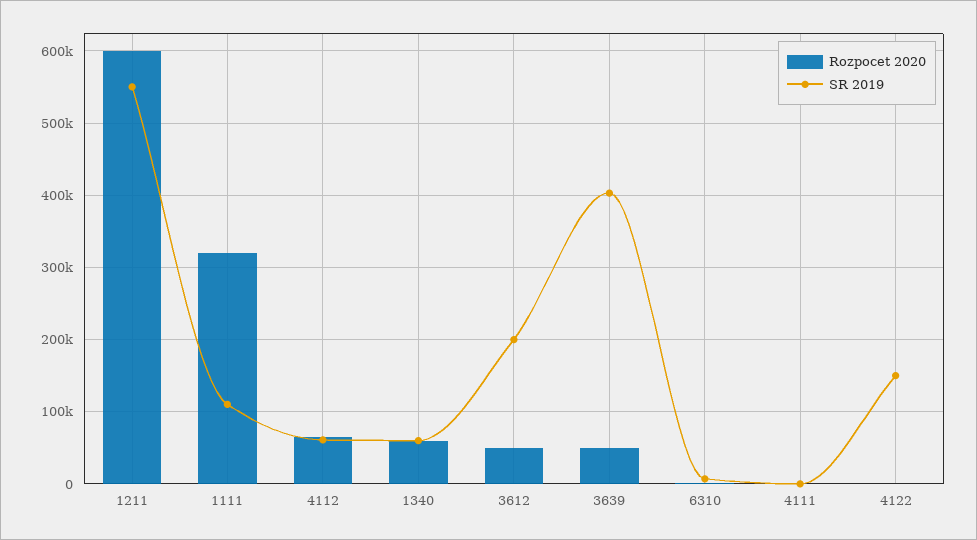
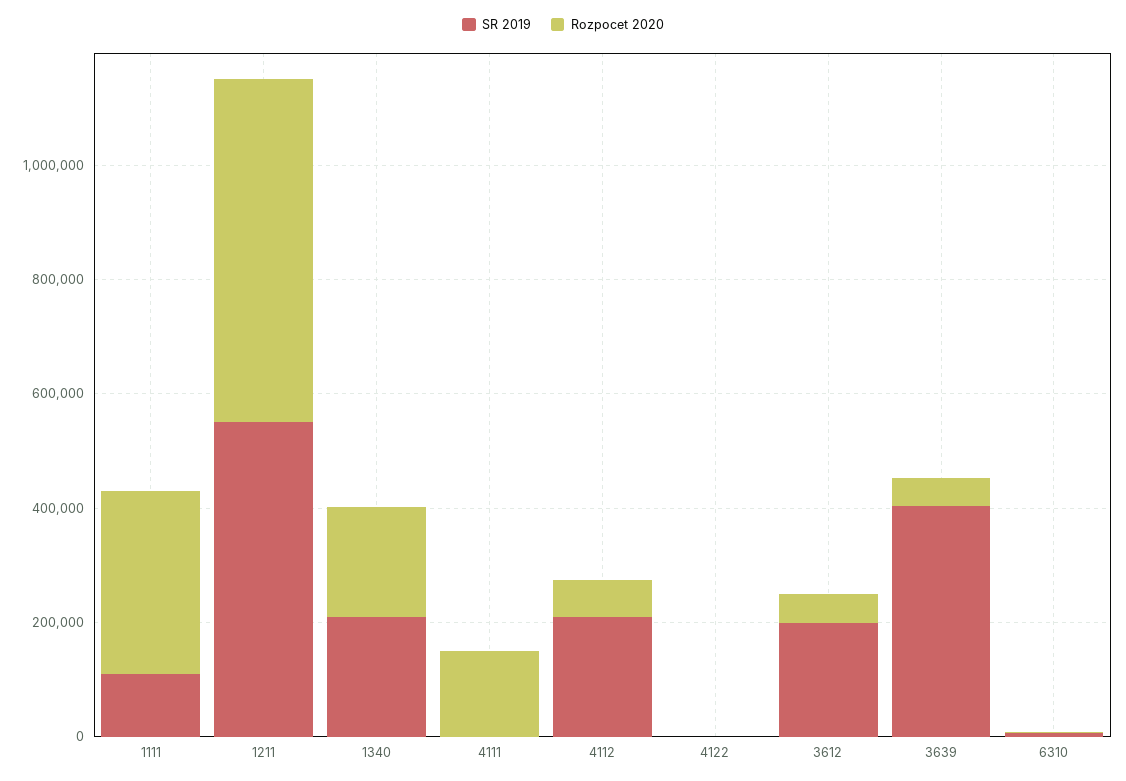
SR 2019, 4112: 60000 -> 200000
Rozpocet 2020, 1340: 60000 -> 200000
SR 2019, 1340: 60000 -> 200000
Rozpocet 2020, 4111: 0 -> 150000
SR 2019, 4122: 150000 -> 0

